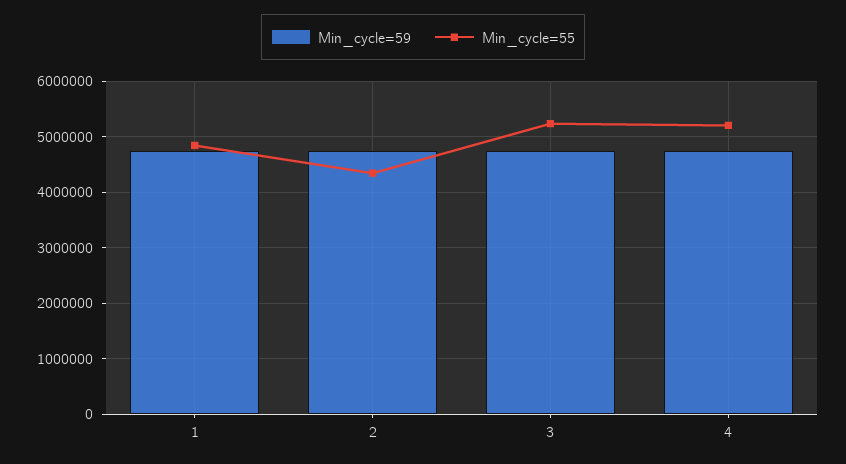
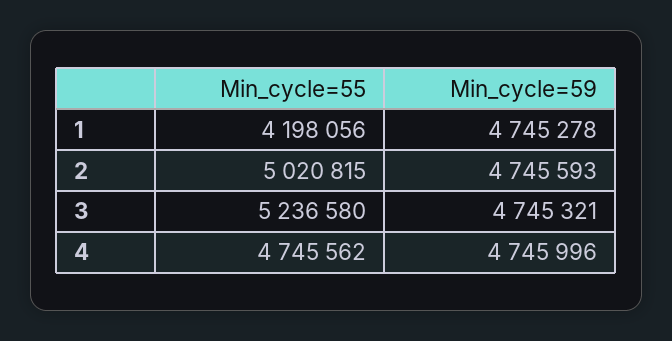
Min_cycle=55, 1: 4800000 -> 4198056
Min_cycle=55, 2: 4400000 -> 5020815
Min_cycle=55, 4: 5200000 -> 4745562

